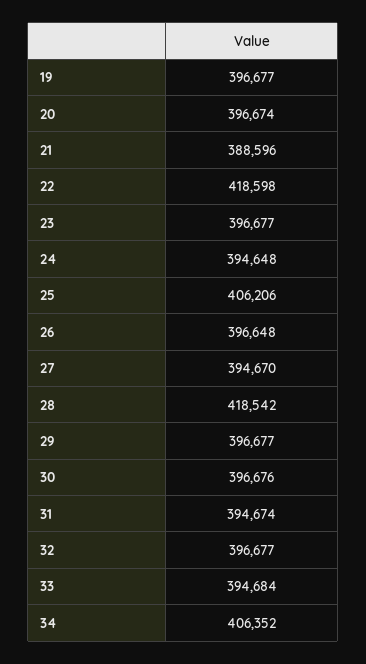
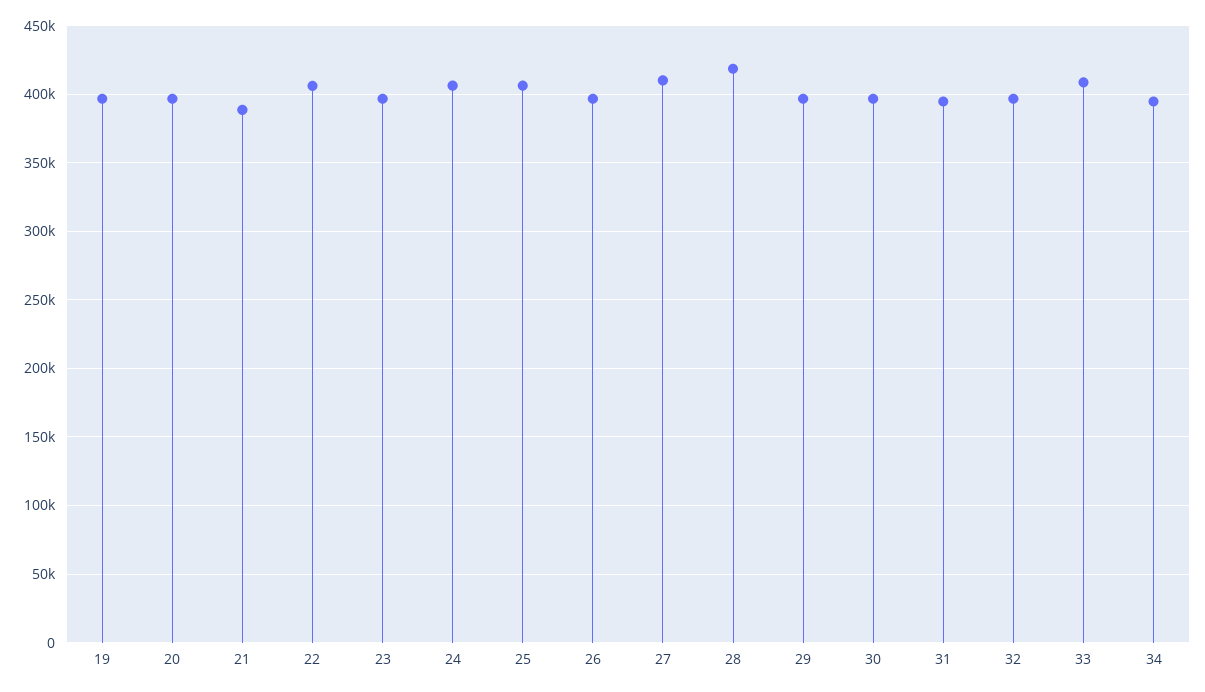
22: 418598 -> 405000
24: 394648 -> 405000
27: 394670 -> 410000
33: 394684 -> 410000
34: 406352 -> 395000

